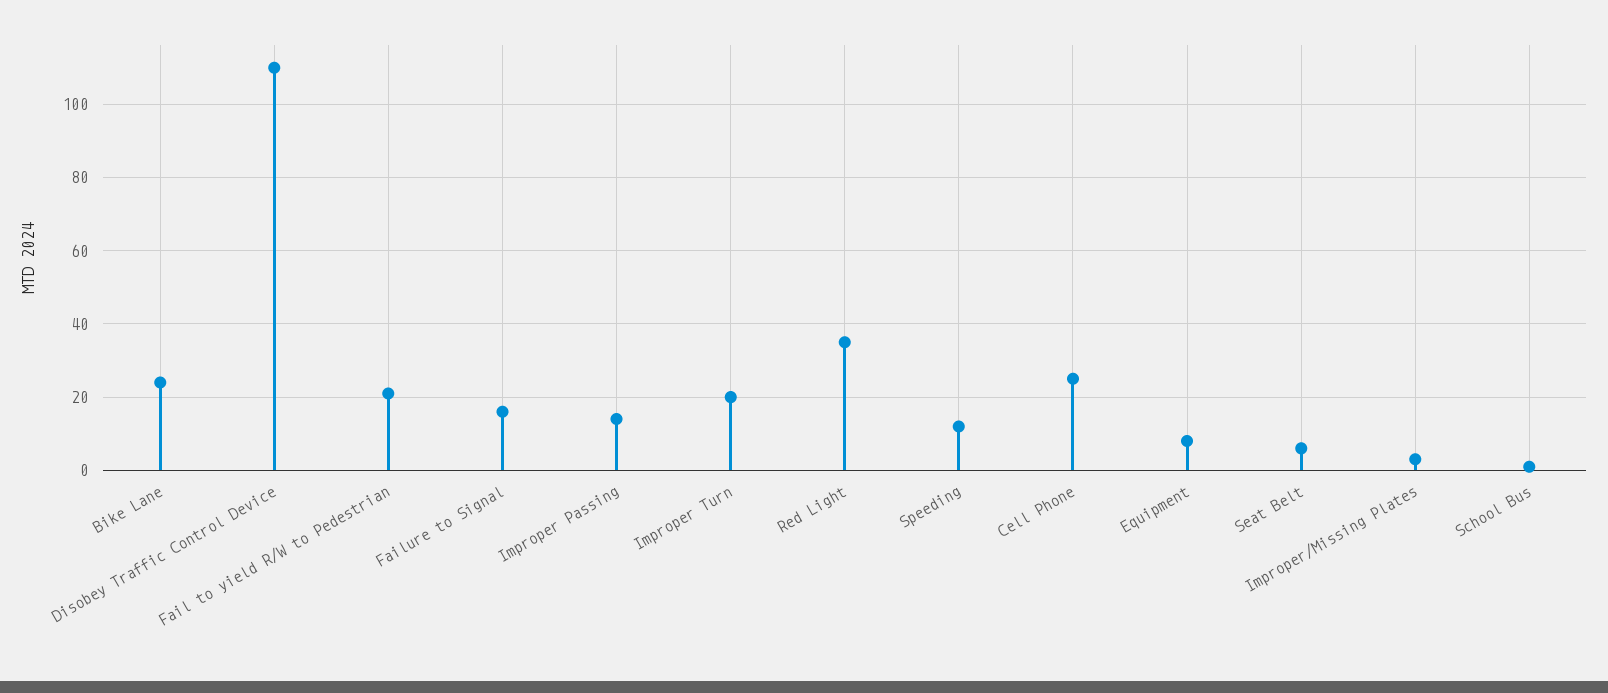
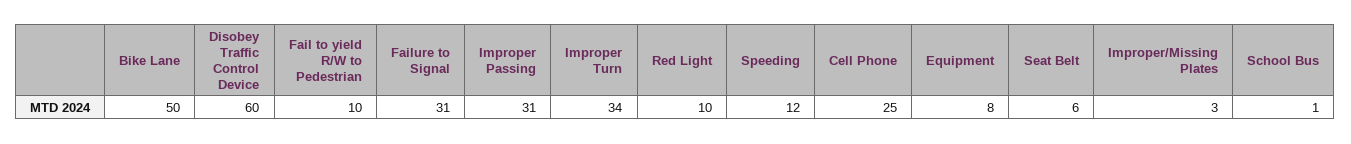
Bike Lane: 25 -> 50
Disobey Traffic Control Device: 110 -> 60
Fail to yield R/W to Pedestrian: 20 -> 10
Failure to Signal: 15 -> 31
Improper Passing: 15 -> 31
Improper Turn: 20 -> 34
Red Light: 35 -> 10

